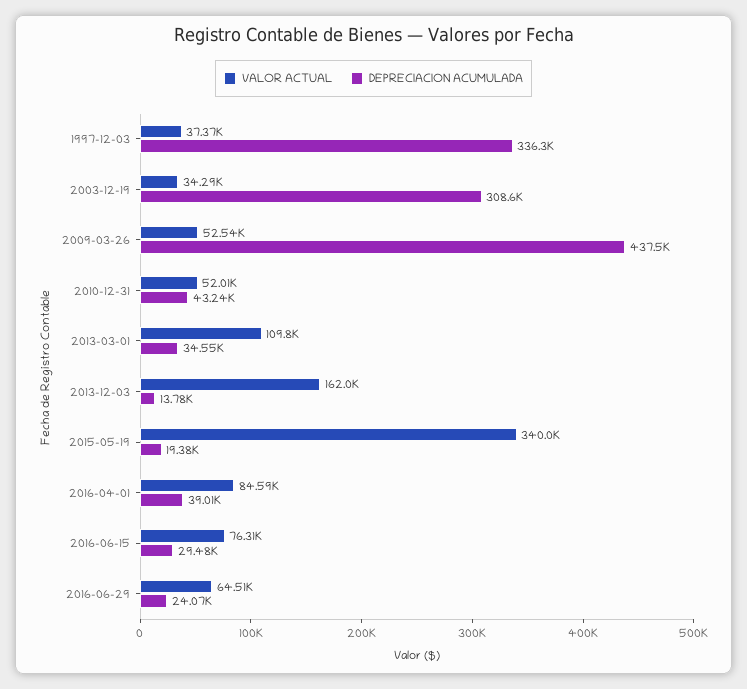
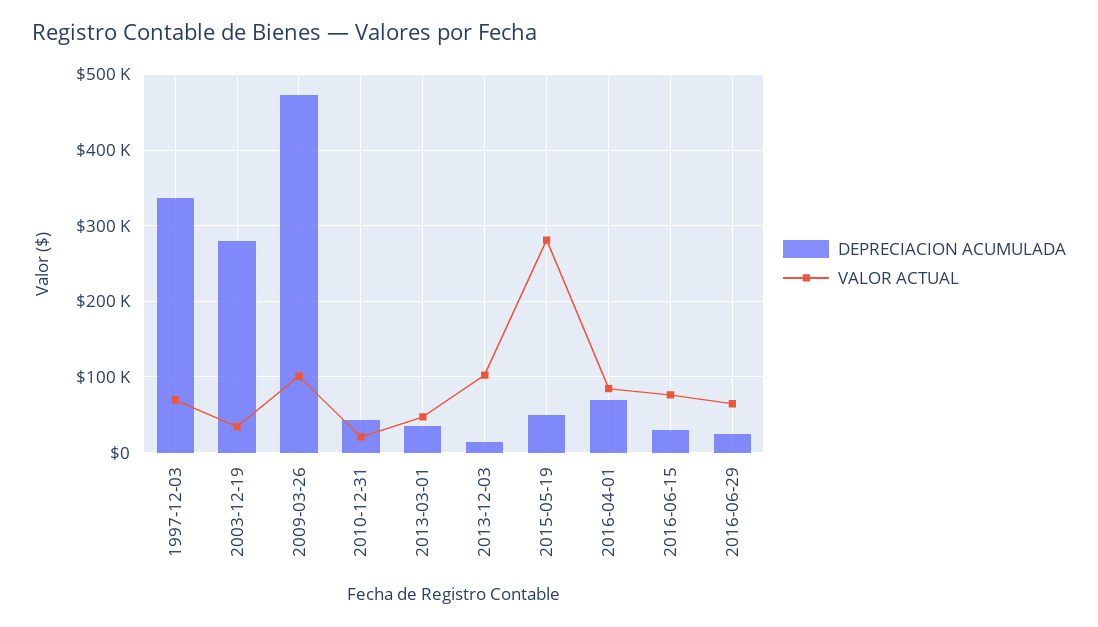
VALOR ACTUAL, 1997-12-03: 37370 -> 70000
DEPRECIACION ACUMULADA, 2003-12-19: 308600 -> 280000
VALOR ACTUAL, 2009-03-26: 52540 -> 100000
DEPRECIACION ACUMULADA, 2009-03-26: 437500 -> 470000
VALOR ACTUAL, 2010-12-31: 52010 -> 20000
VALOR ACTUAL, 2013-03-01: 109800 -> 50000
VALOR ACTUAL, 2013-12-03: 162000 -> 100000
VALOR ACTUAL, 2015-05-19: 340000 -> 280000
DEPRECIACION ACUMULADA, 2015-05-19: 19380 -> 50000
DEPRECIACION ACUMULADA, 2016-04-01: 39010 -> 70000

